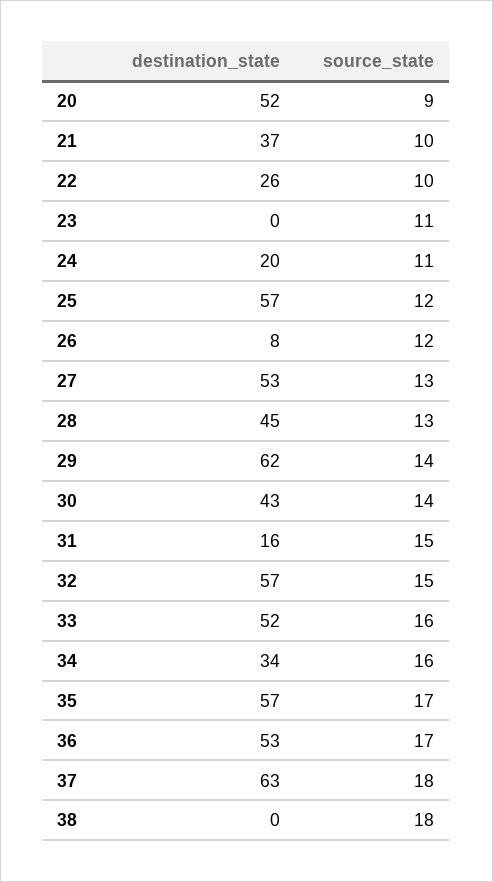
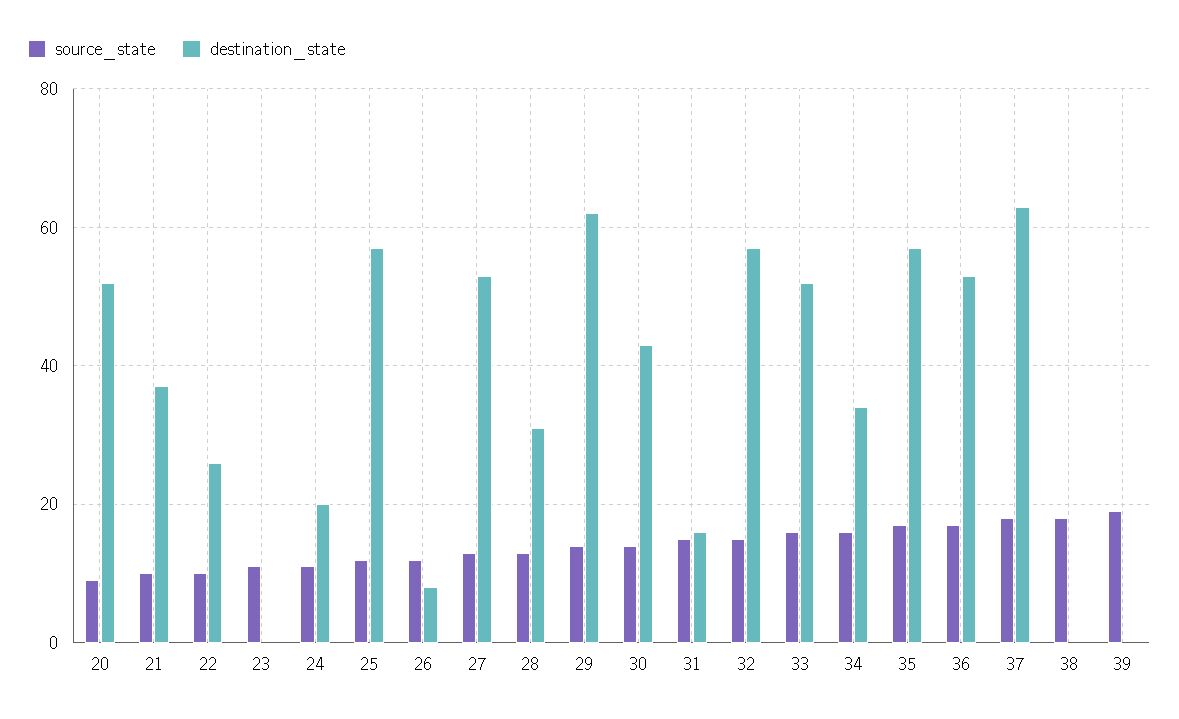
destination_state, 28: 45 -> 30
source_state, 39: none -> 20
destination_state, 39: none -> 0

